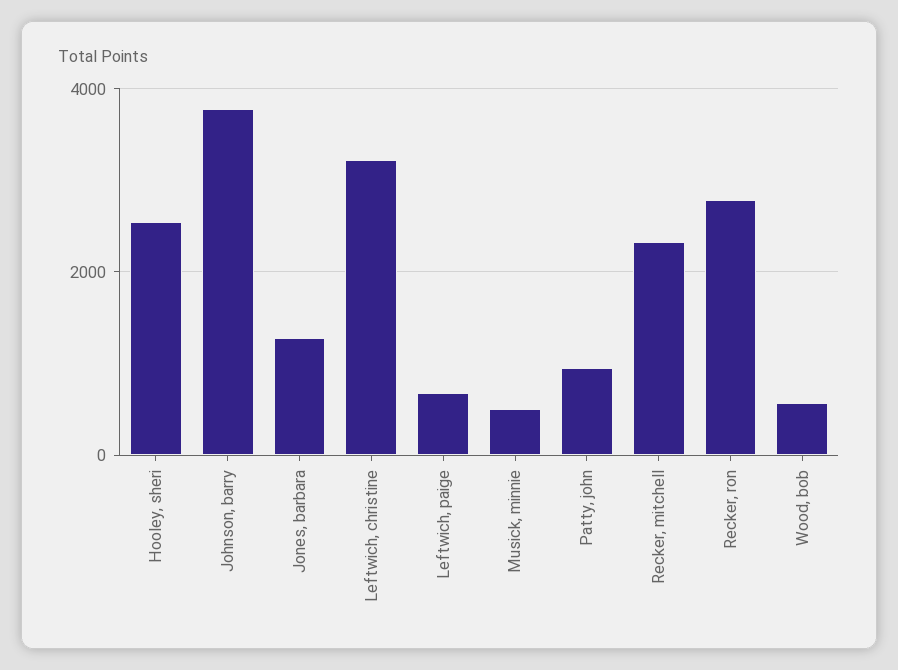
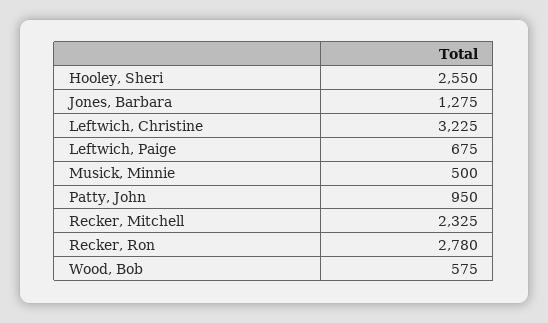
Johnson, barry: 3800 -> none

